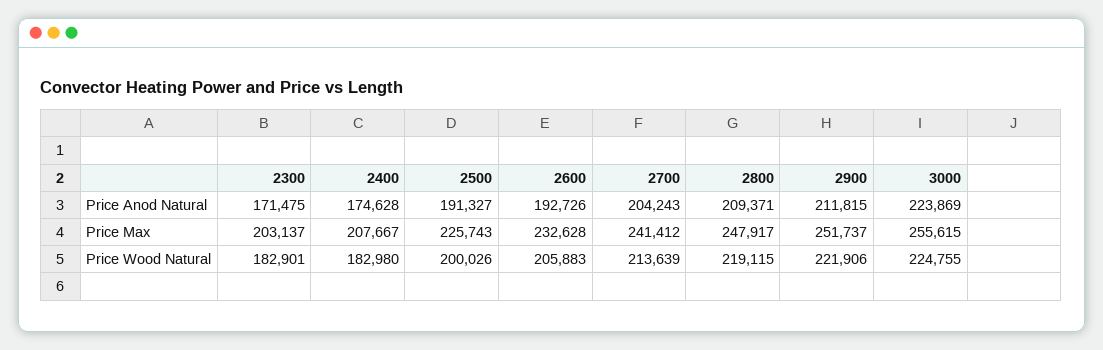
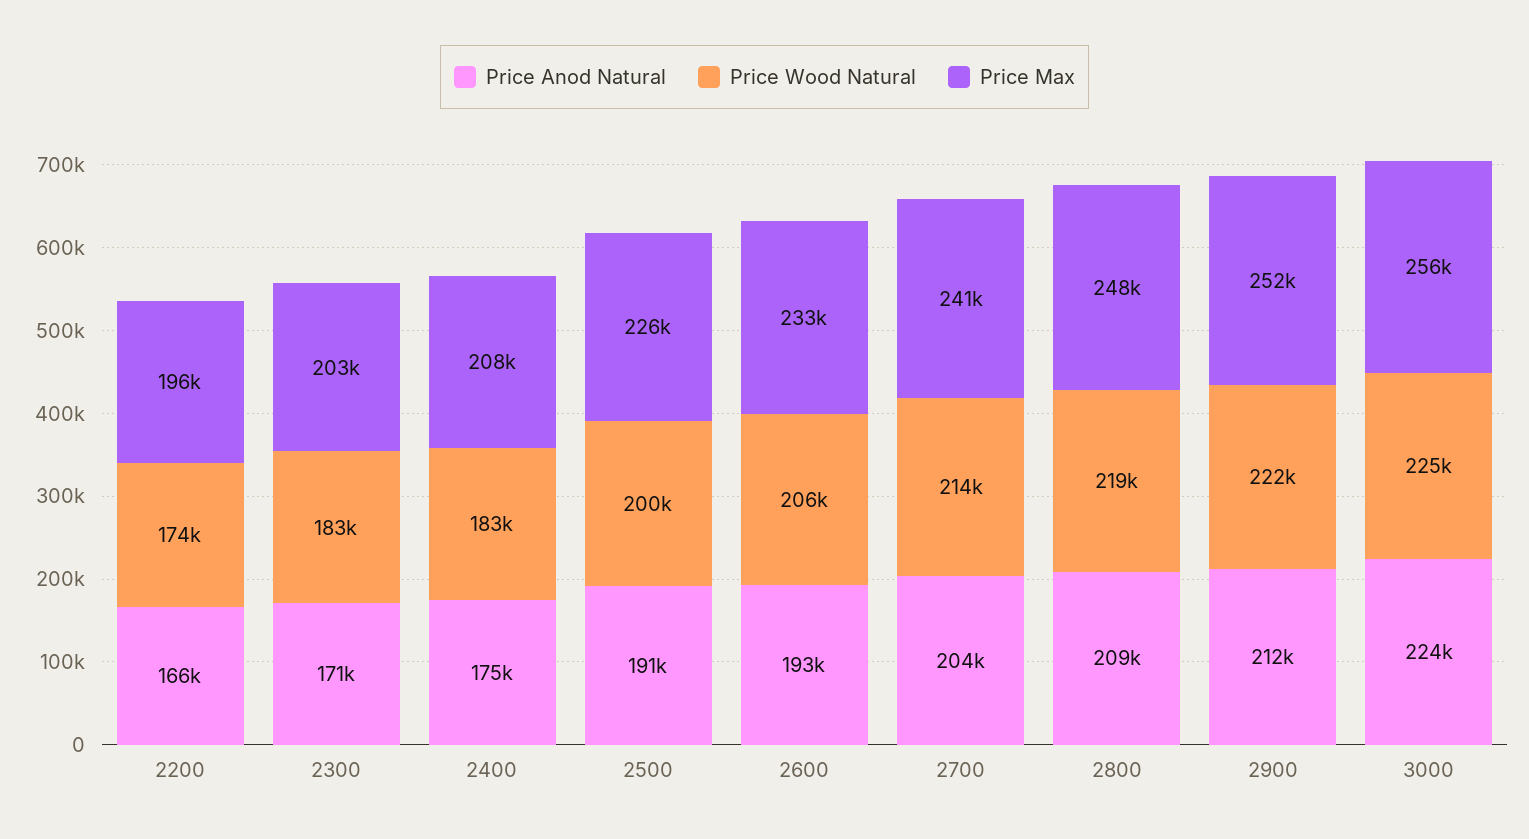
Price Anod Natural, 2200: none -> 166000
Price Wood Natural, 2200: none -> 174000
Price Max, 2200: none -> 196000

